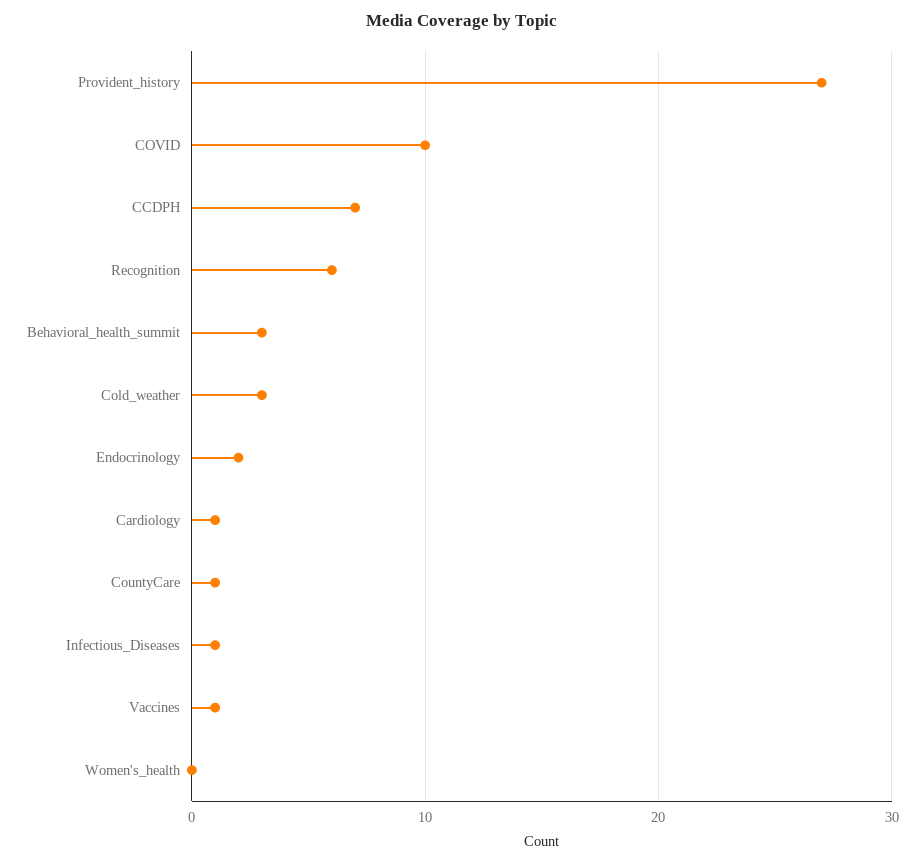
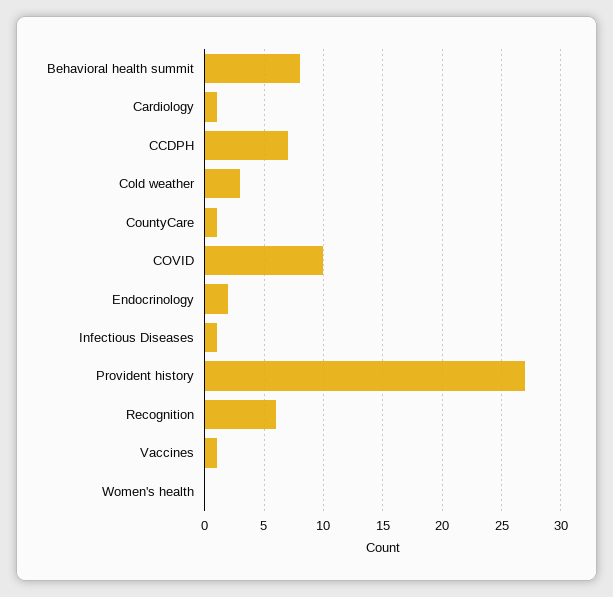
Behavioral_health_summit: 3 -> 8

